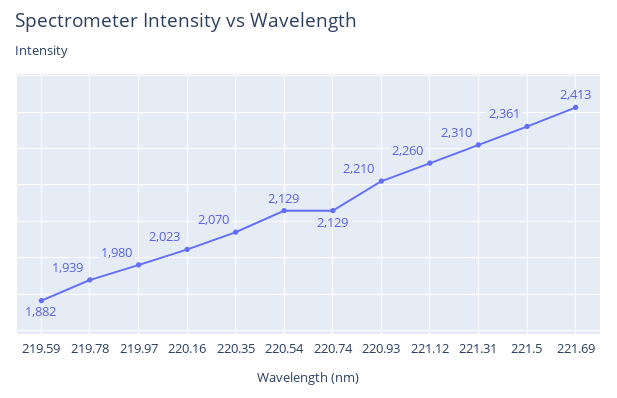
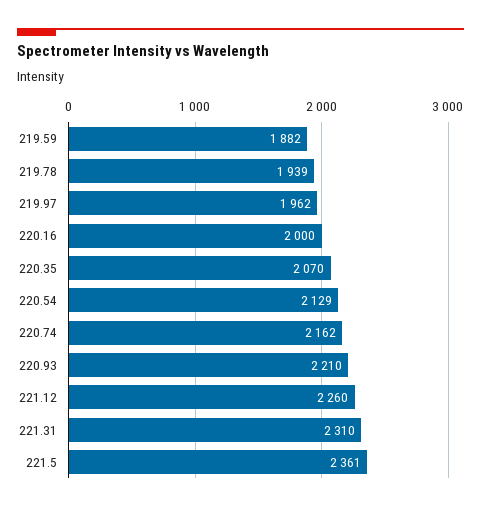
219.97: 1980 -> 1962
220.16: 2023 -> 2000
220.74: 2129 -> 2162
221.69: 2413 -> none

